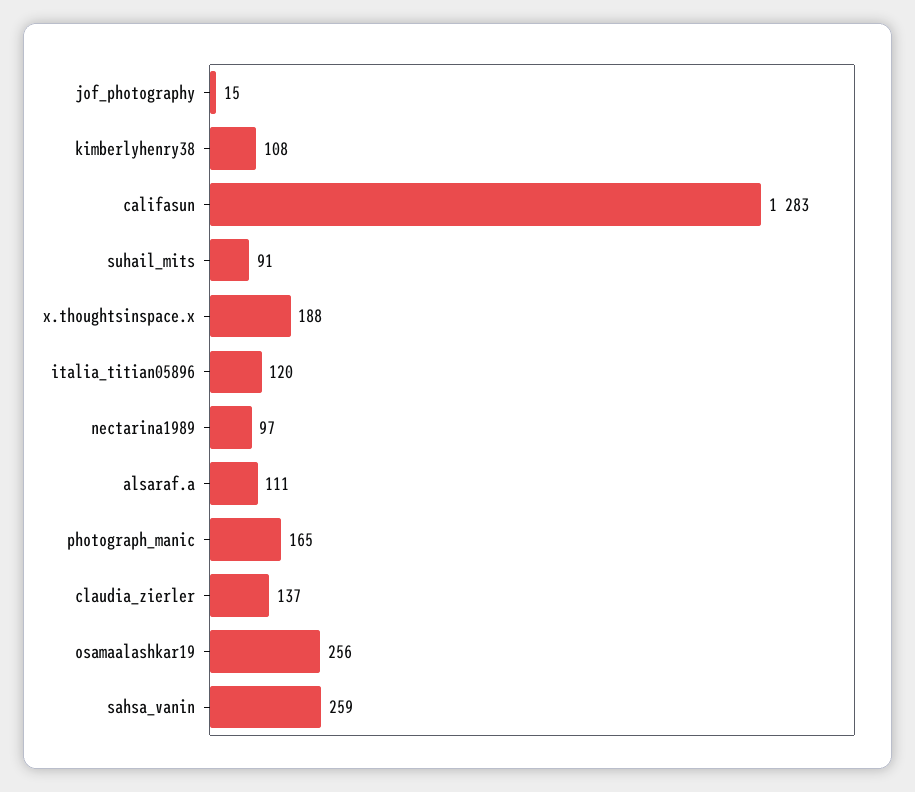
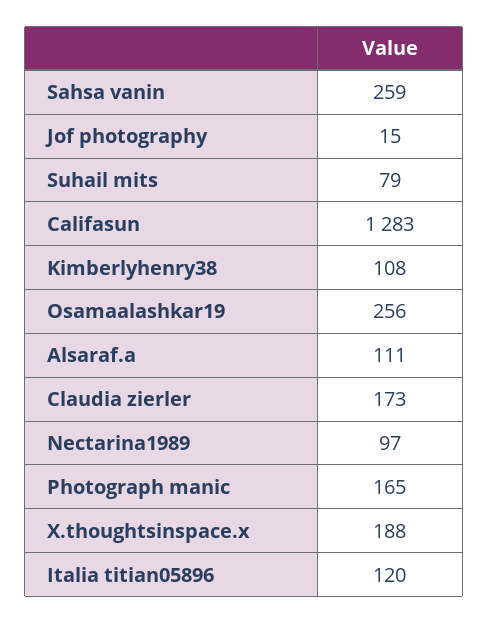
suhail_mits: 91 -> 79
claudia_zierler: 137 -> 173

